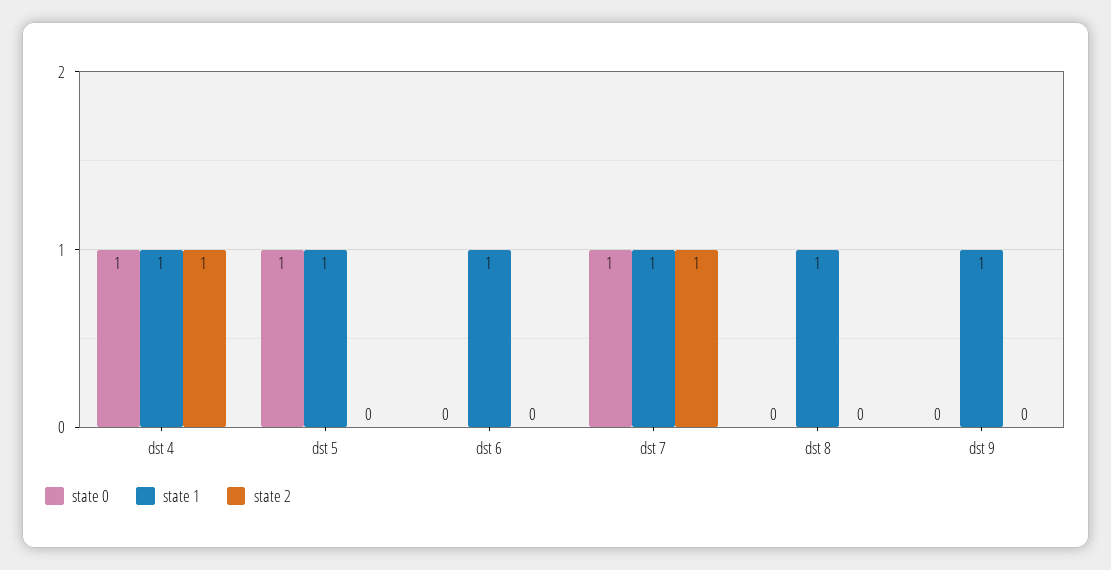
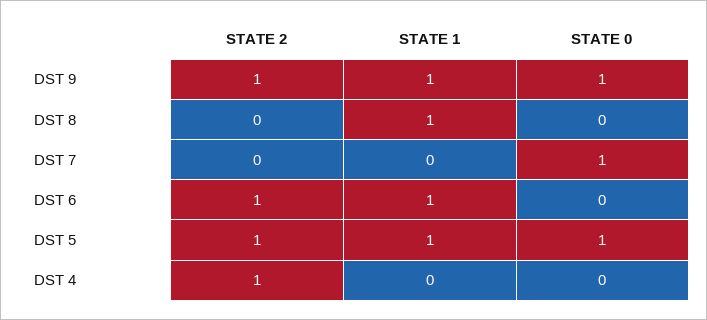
state 0, dst 4: 1 -> 0
state 1, dst 4: 1 -> 0
state 2, dst 5: 0 -> 1
state 2, dst 6: 0 -> 1
state 1, dst 7: 1 -> 0
state 2, dst 7: 1 -> 0
state 0, dst 9: 0 -> 1
state 2, dst 9: 0 -> 1

